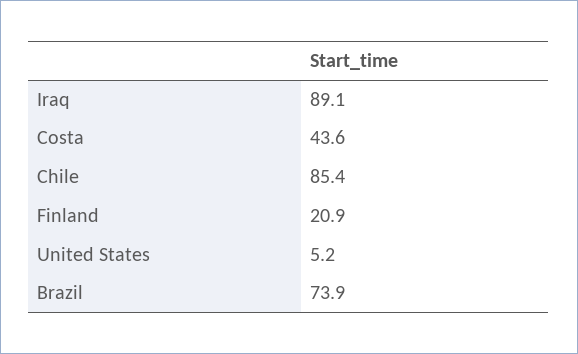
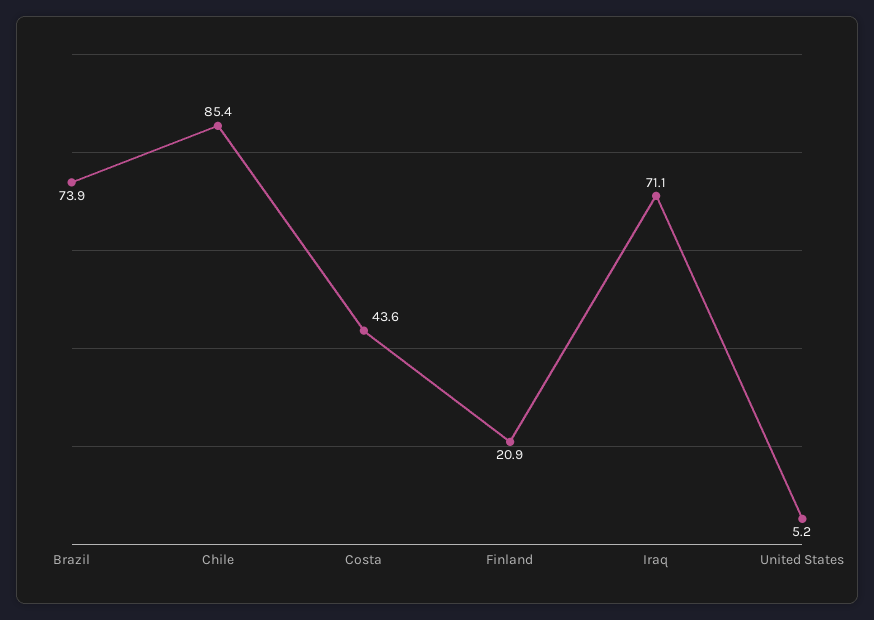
Iraq: 89.1 -> 71.1

